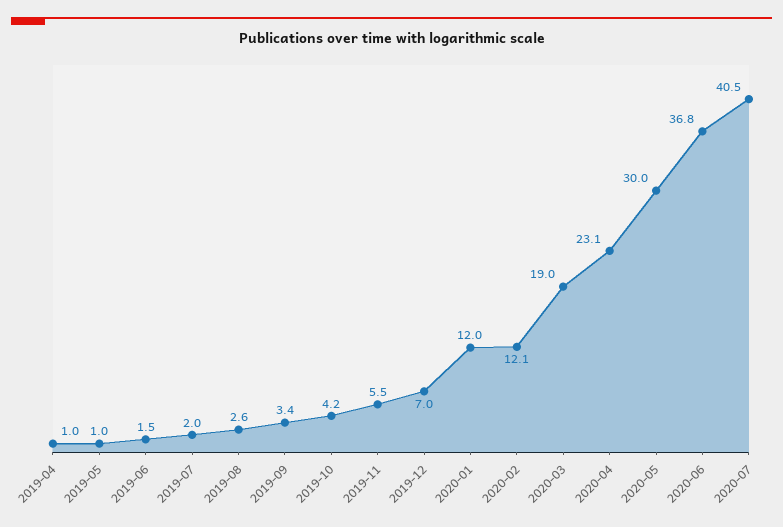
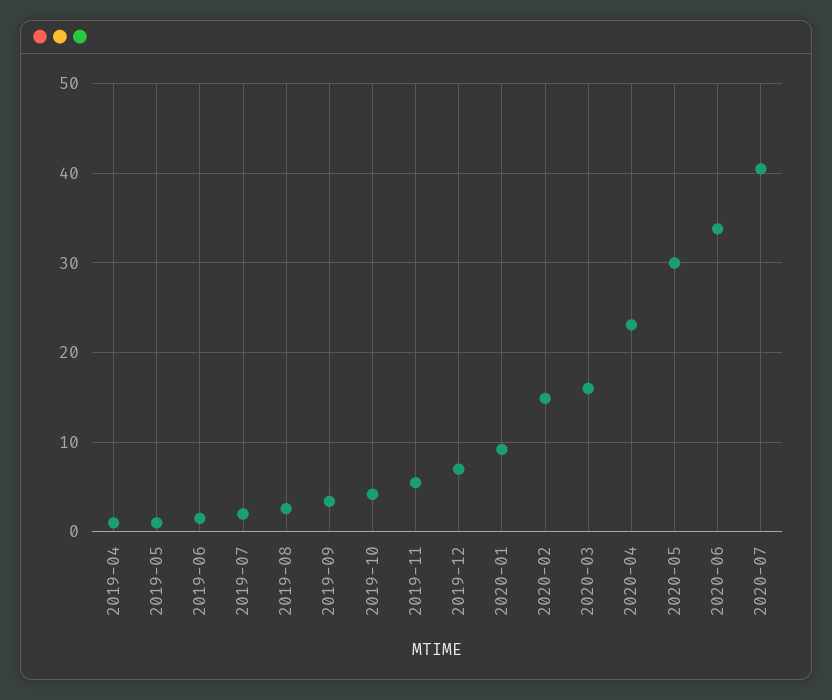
2020-01: 12 -> 9
2020-02: 12.1 -> 15
2020-03: 19 -> 16
2020-06: 36.8 -> 34

